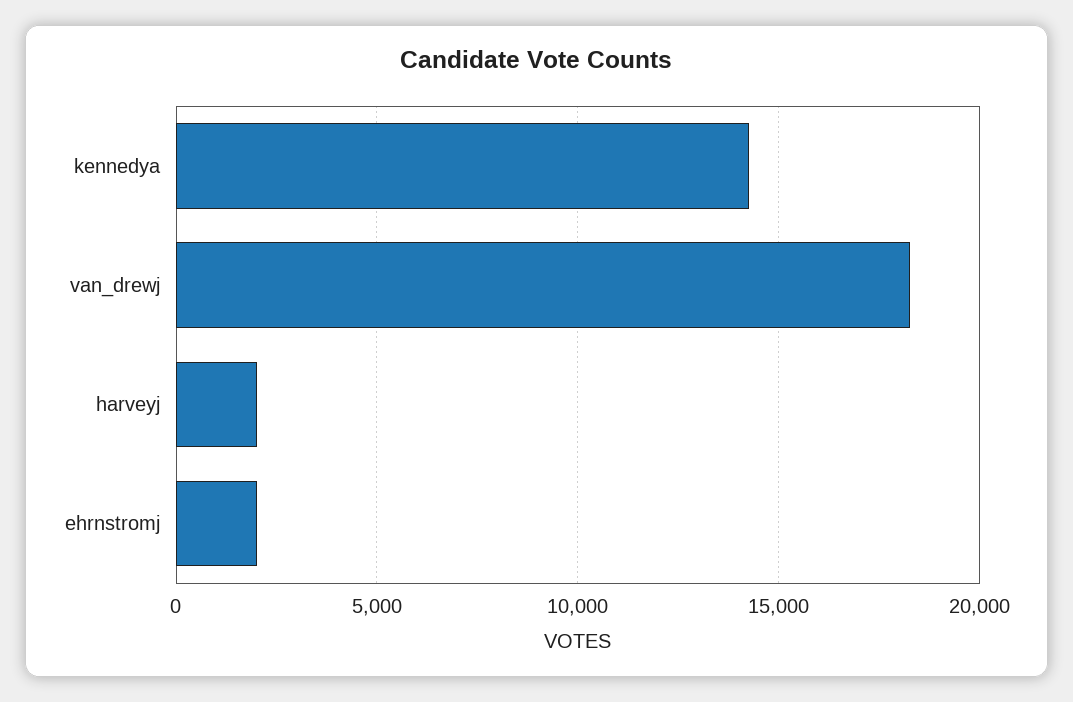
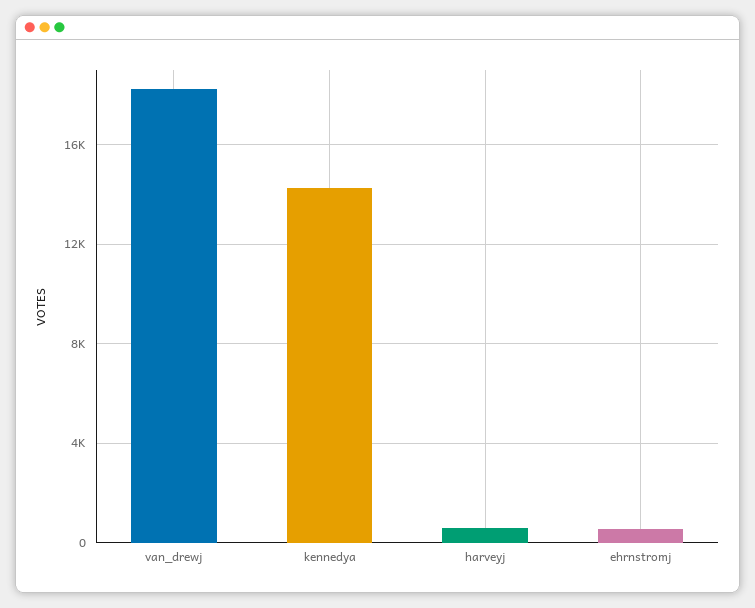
harveyj: 2000 -> 500
ehrnstromj: 2000 -> 500

